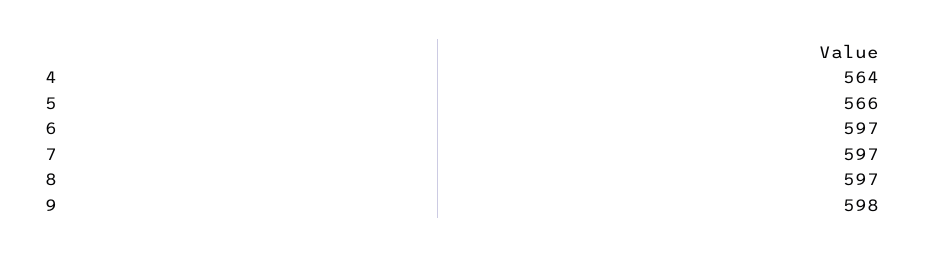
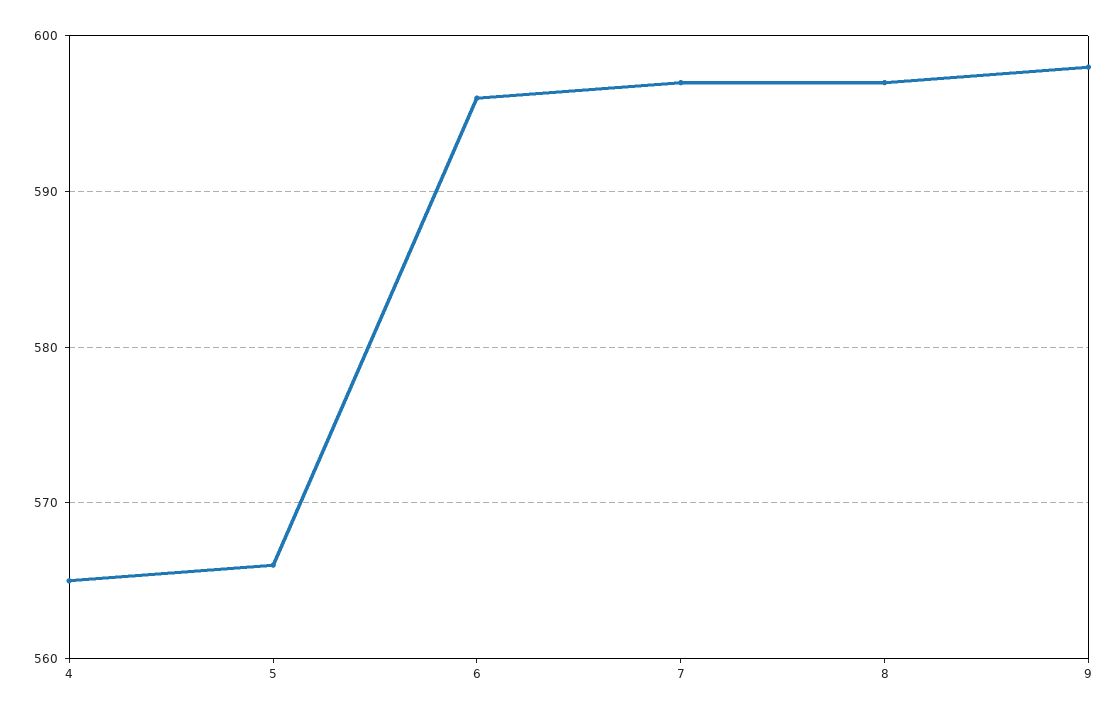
4: 564 -> 565
6: 597 -> 596

